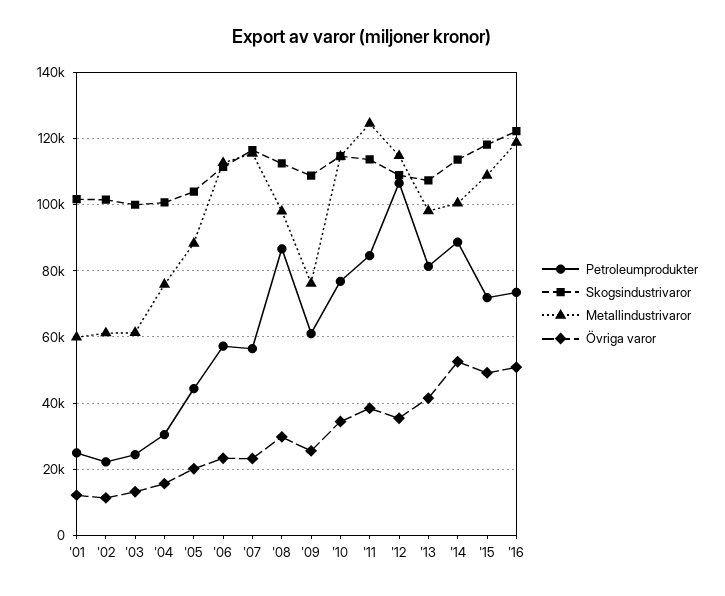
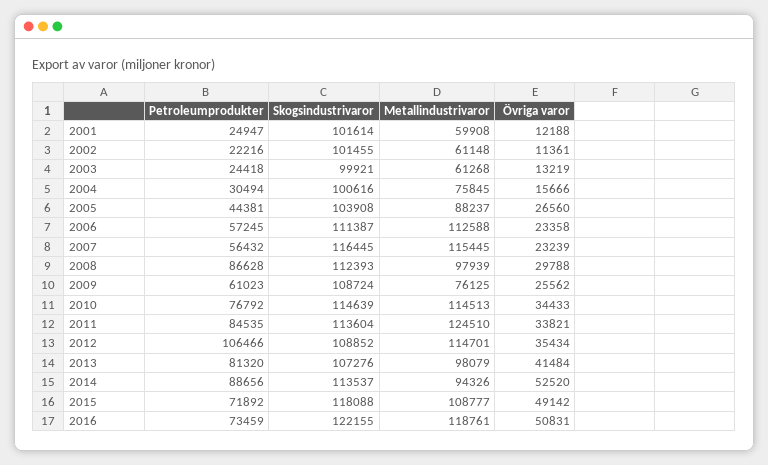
Övriga varor, '05: 20000 -> 26560
Övriga varor, '11: 38000 -> 33821
Metallindustrivaror, '14: 100000 -> 94326

